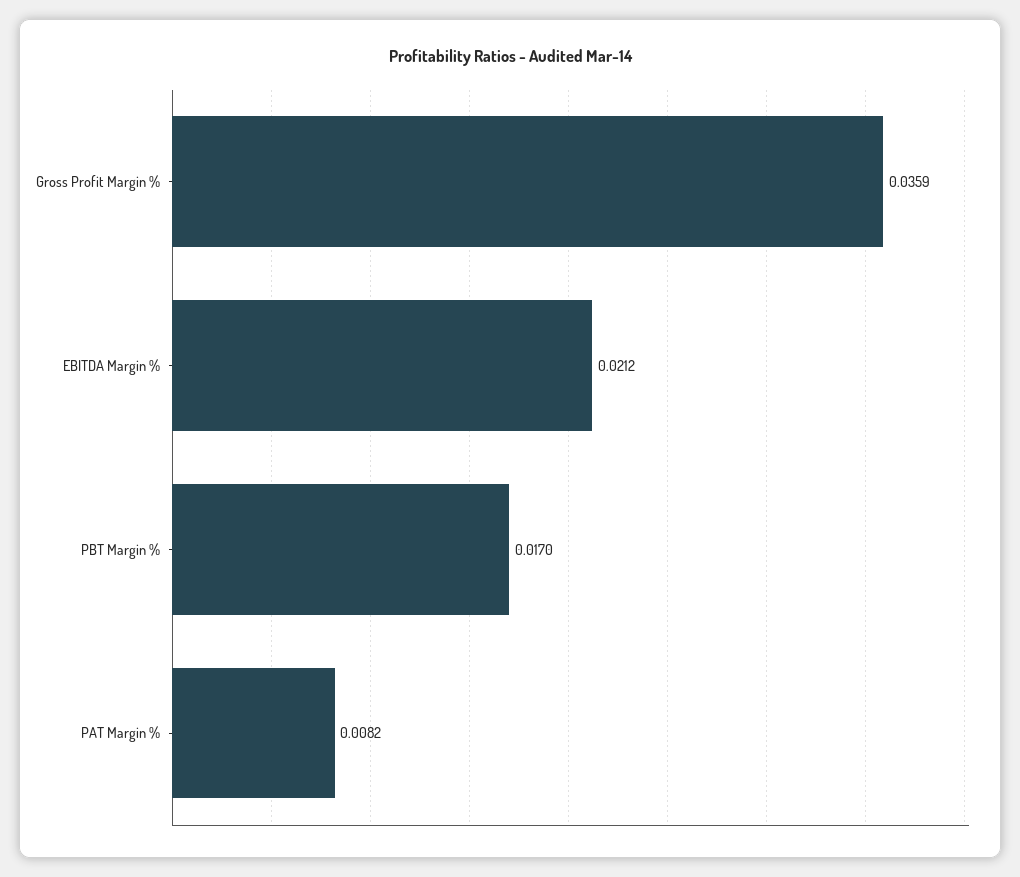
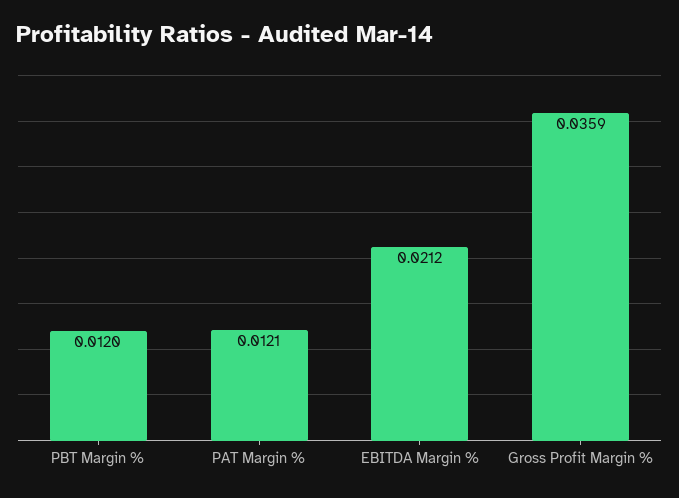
PBT Margin %: 0.017 -> 0.012
PAT Margin %: 0.0082 -> 0.0121

